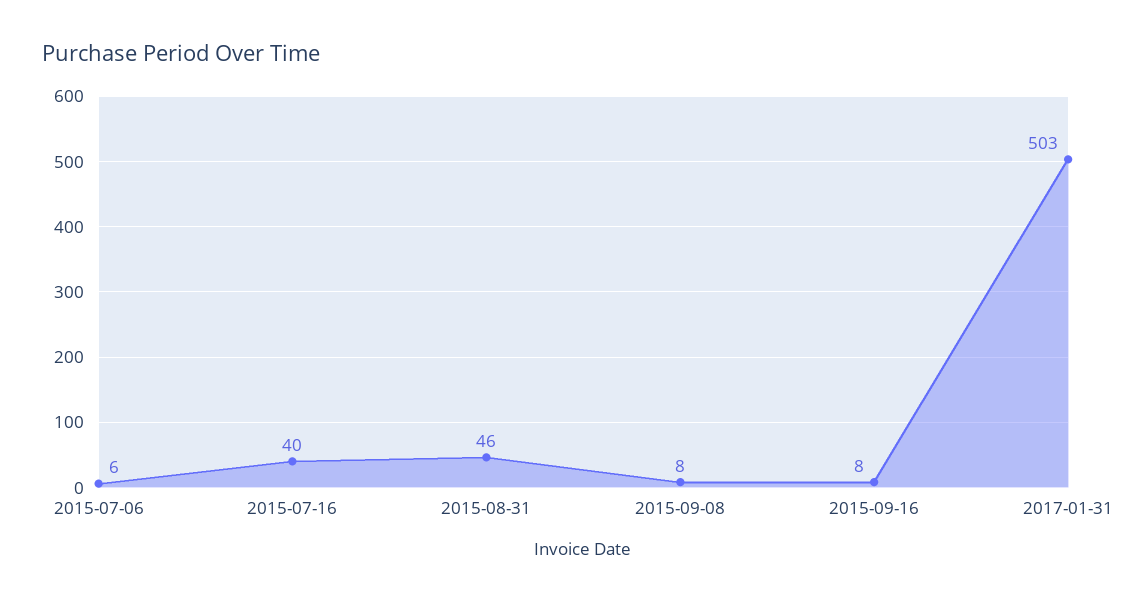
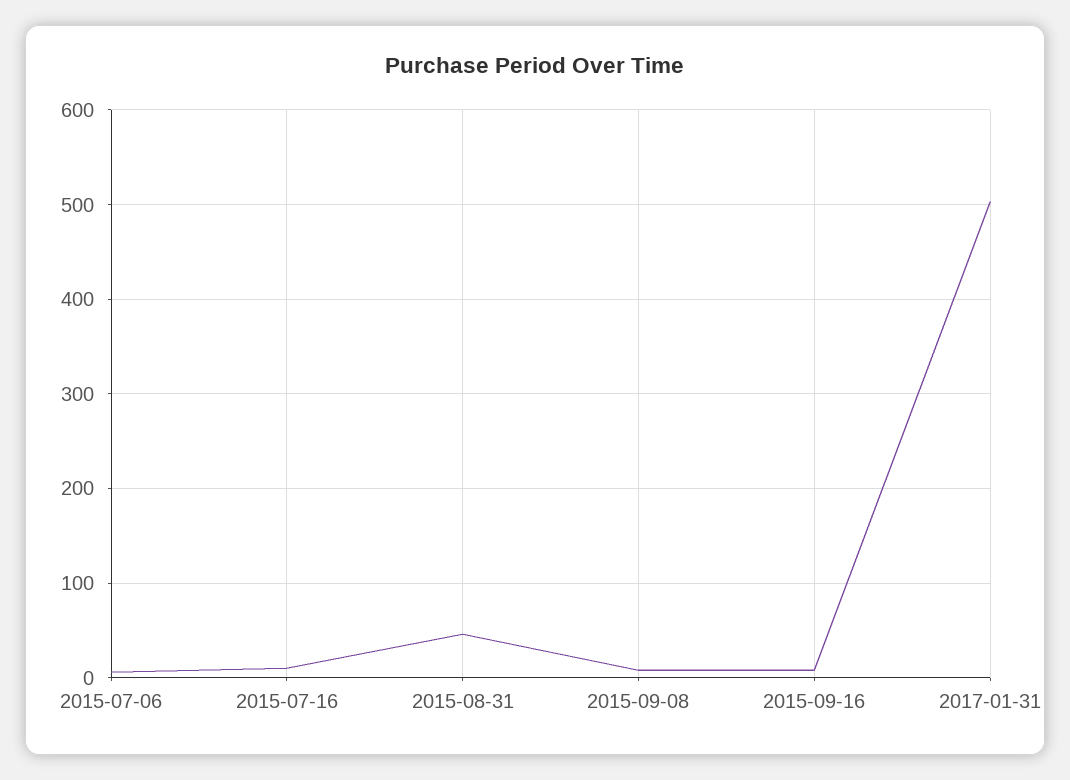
2015-07-16: 40 -> 10

